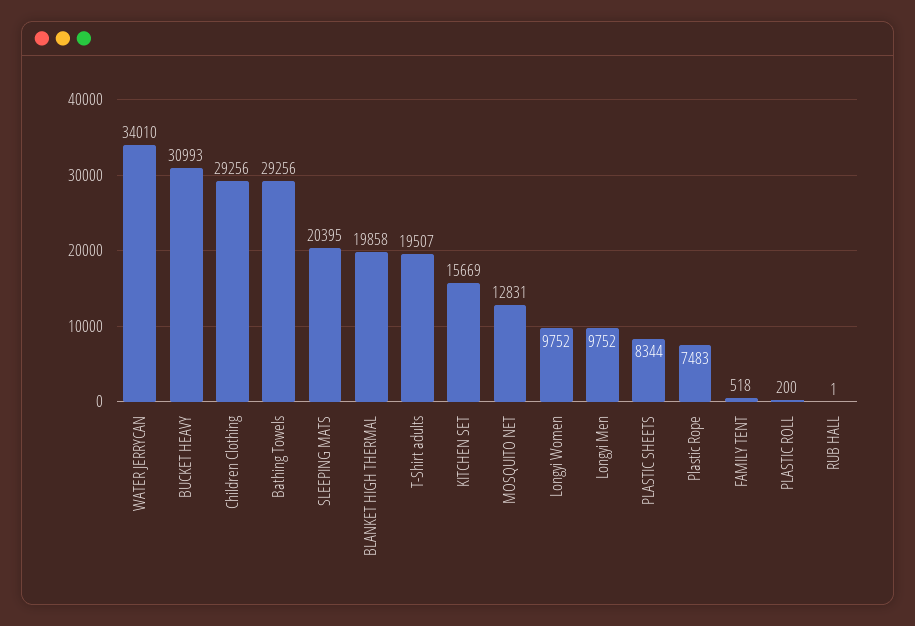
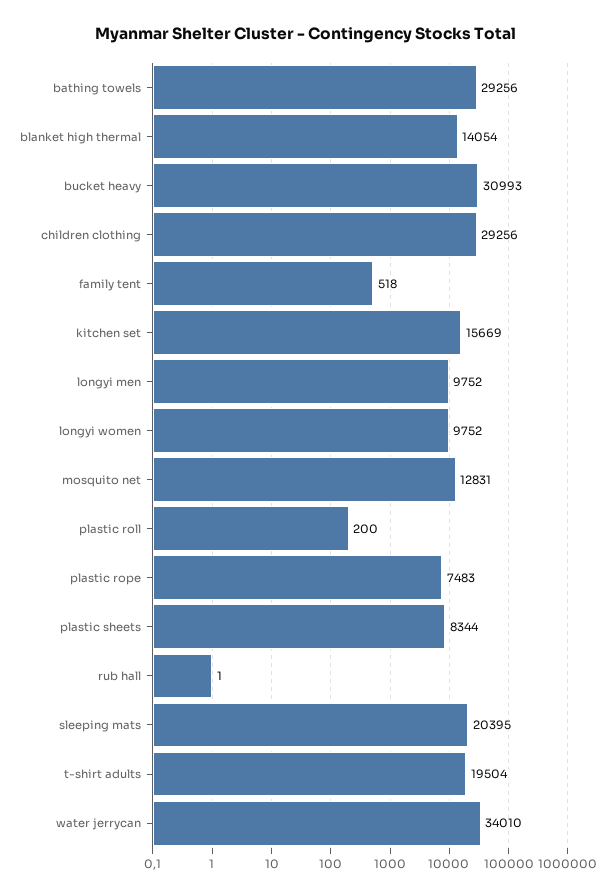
BLANKET HIGH THERMAL: 19858 -> 14054
T-Shirt adults: 19507 -> 19504

